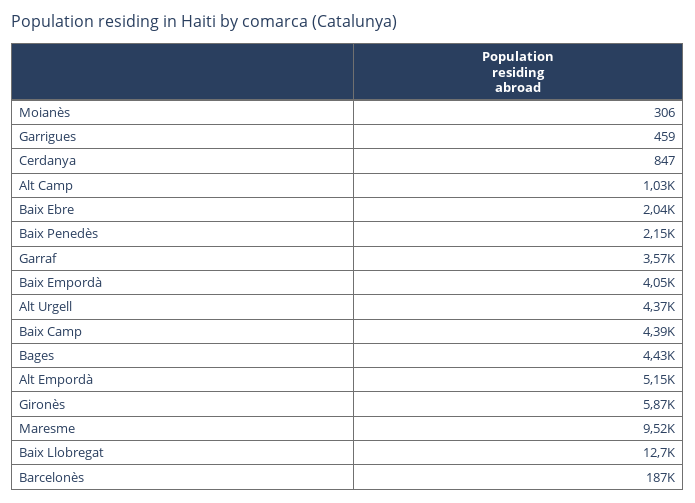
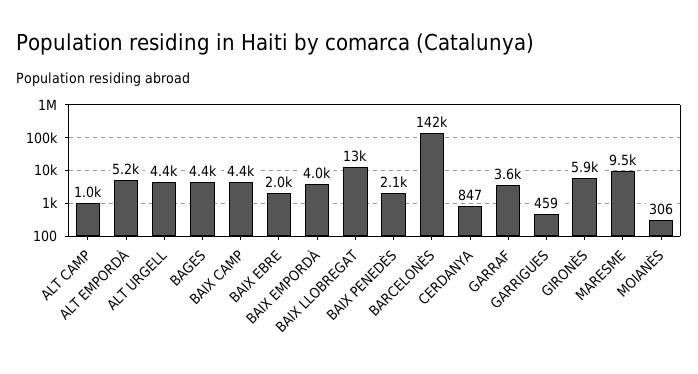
Barcelonès: 187000 -> 142000

